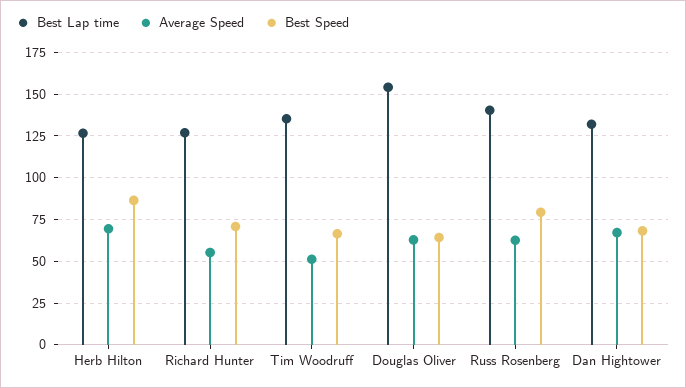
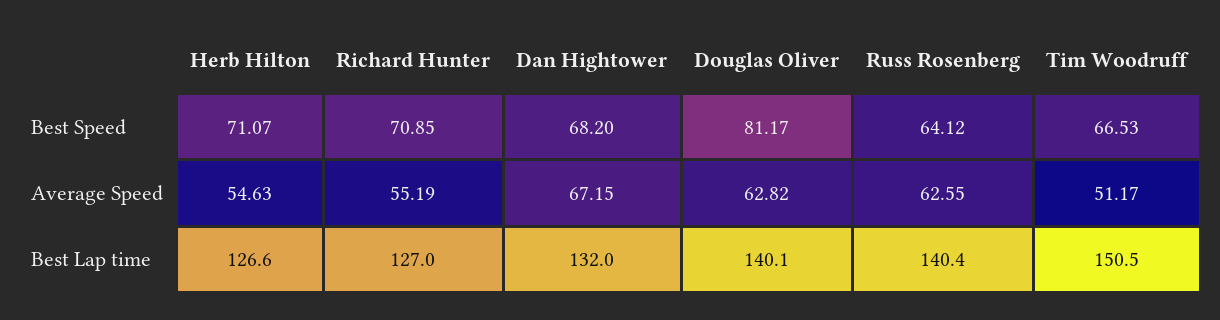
Average Speed, Herb Hilton: 70 -> 54.63
Best Speed, Herb Hilton: 85 -> 71.07
Best Lap time, Tim Woodruff: 135 -> 150.5
Best Lap time, Douglas Oliver: 155 -> 140.1
Best Speed, Douglas Oliver: 65 -> 81.17
Best Speed, Russ Rosenberg: 80 -> 64.12

